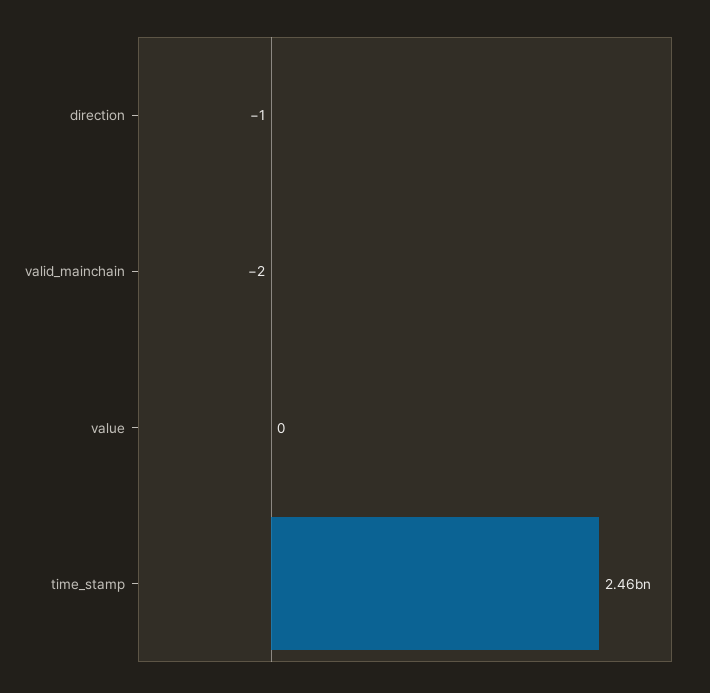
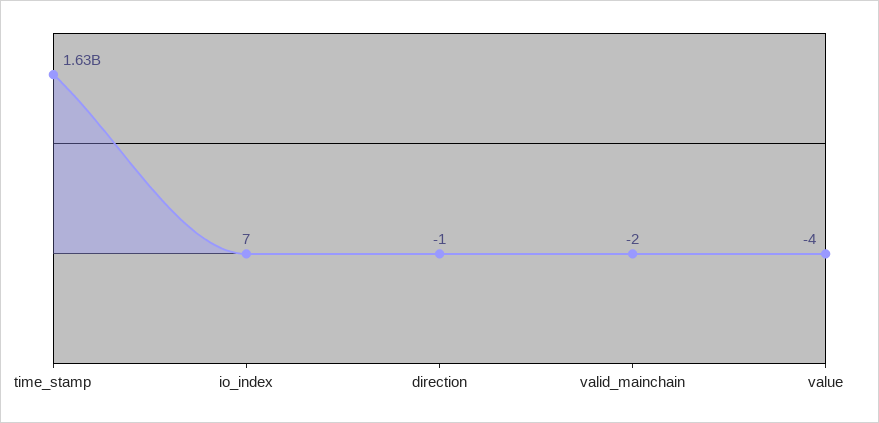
value: 0 -> -4
time_stamp: 2460000000 -> 1630000000
io_index: none -> 7

